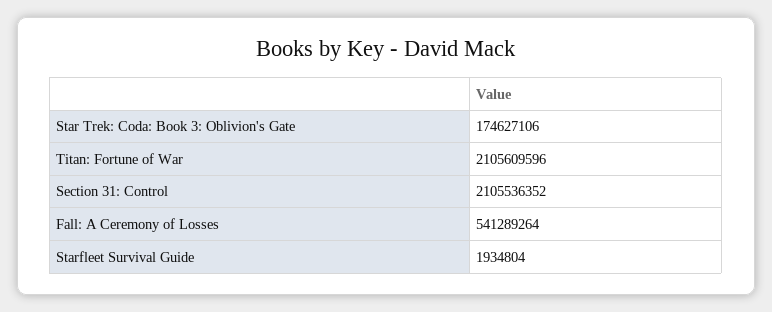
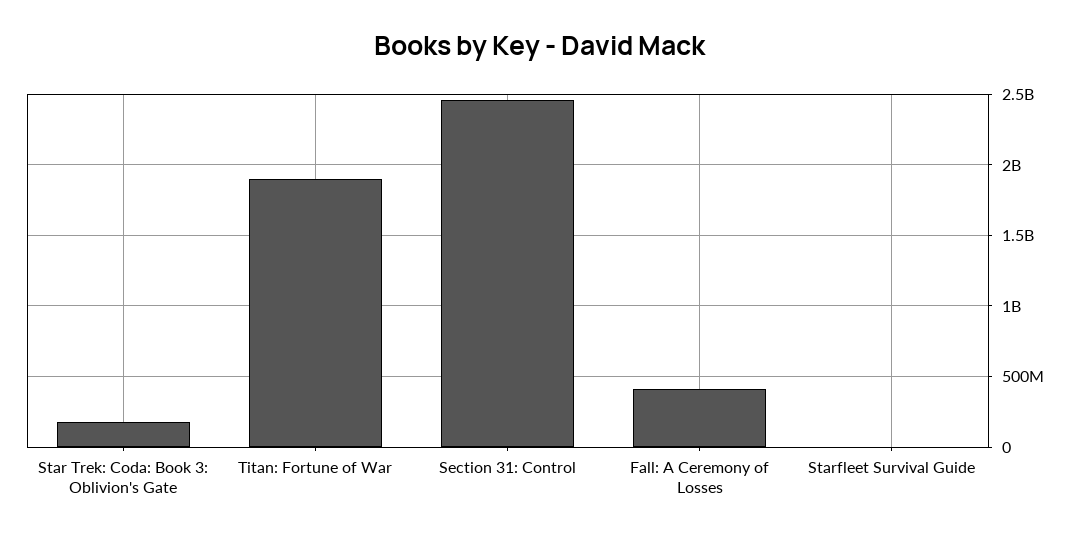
Titan: Fortune of War: 2105609596 -> 1900000000
Section 31: Control: 2105536352 -> 2450000000
Fall: A Ceremony of Losses: 541289264 -> 400000000

